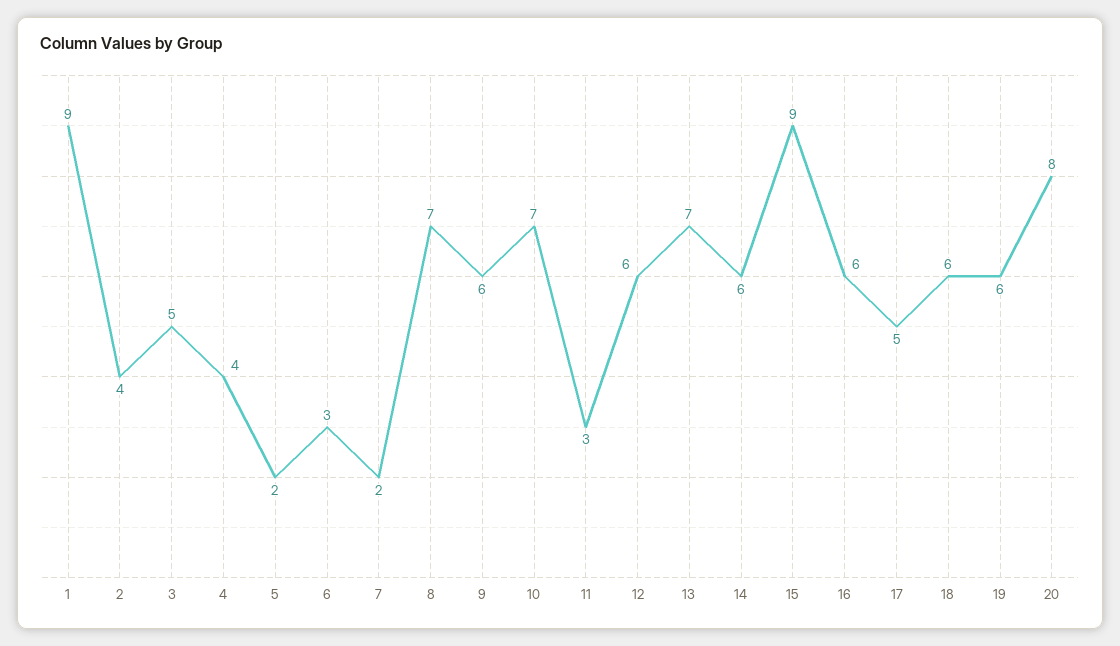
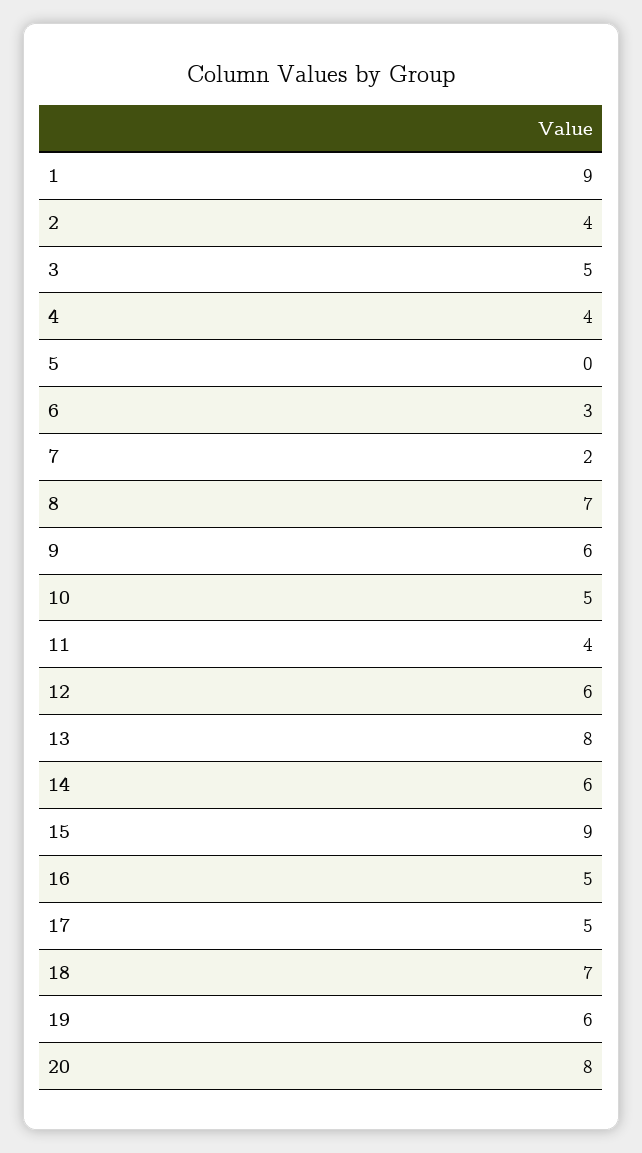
5: 2 -> 0
10: 7 -> 5
11: 3 -> 4
13: 7 -> 8
16: 6 -> 5
18: 6 -> 7

